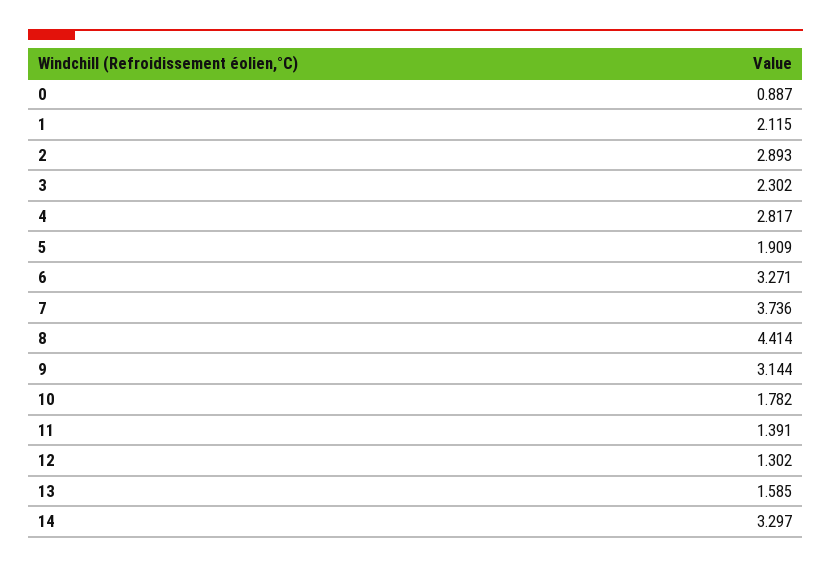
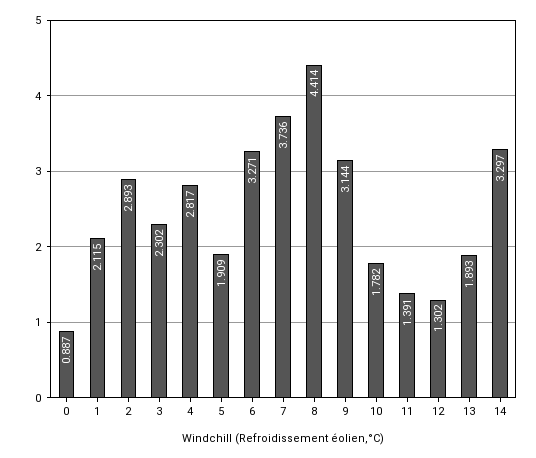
13: 1.585 -> 1.893

